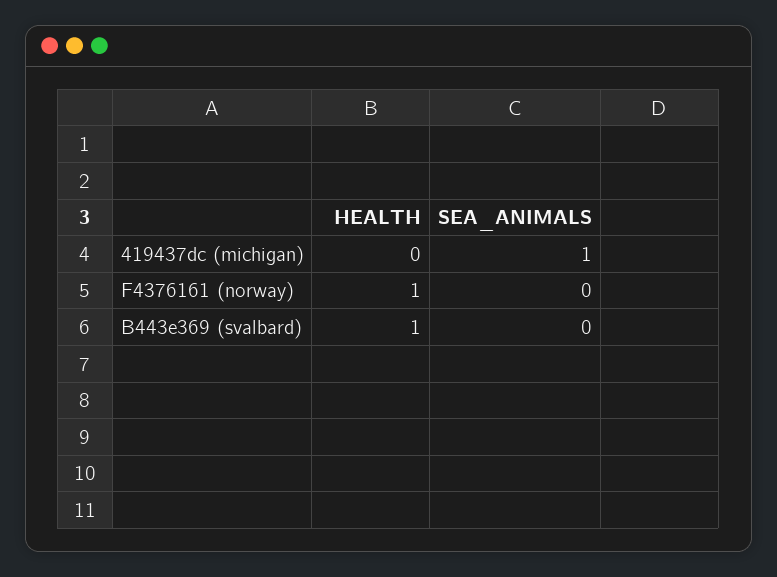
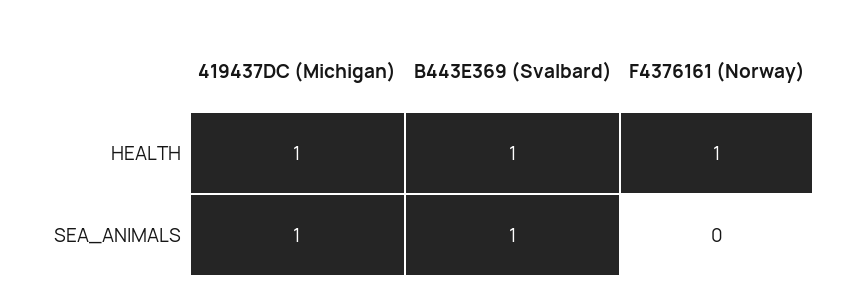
HEALTH, 419437dc (michigan): 0 -> 1
SEA_ANIMALS, B443e369 (svalbard): 0 -> 1

